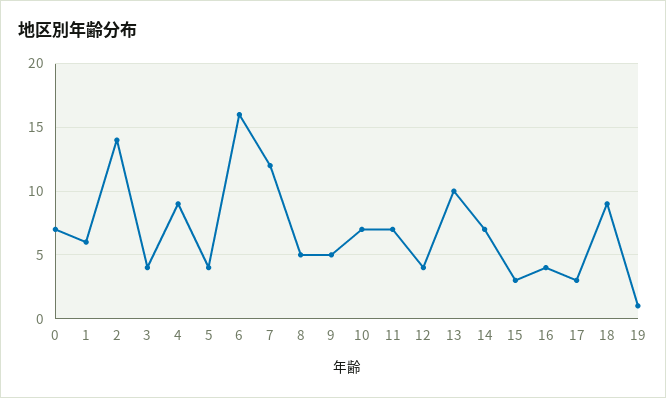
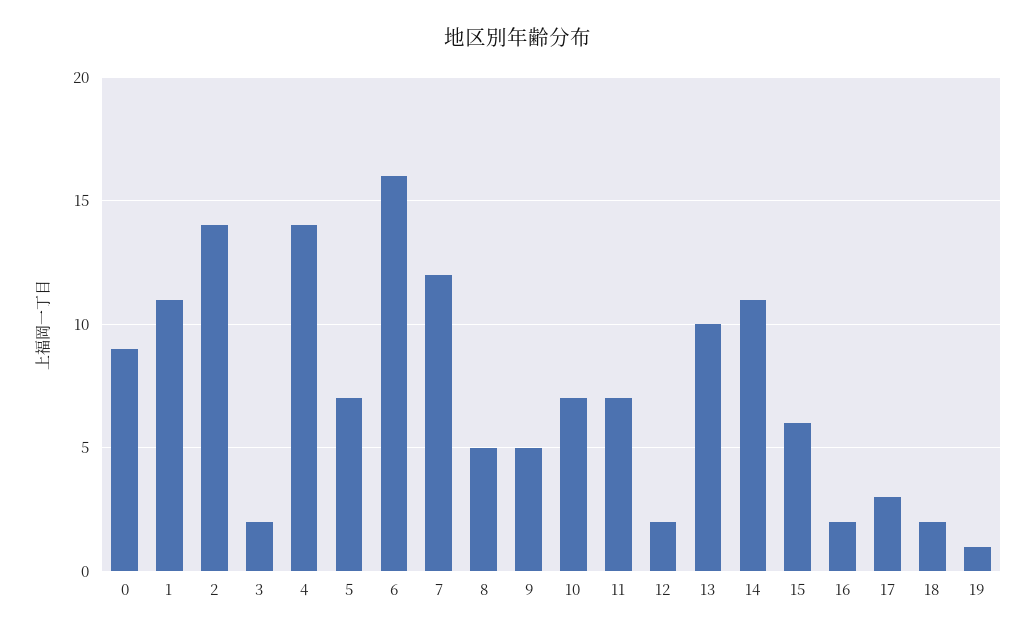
0: 7 -> 9
1: 6 -> 11
3: 4 -> 2
4: 9 -> 14
5: 4 -> 7
12: 4 -> 2
14: 7 -> 11
15: 3 -> 6
16: 4 -> 2
18: 9 -> 2

